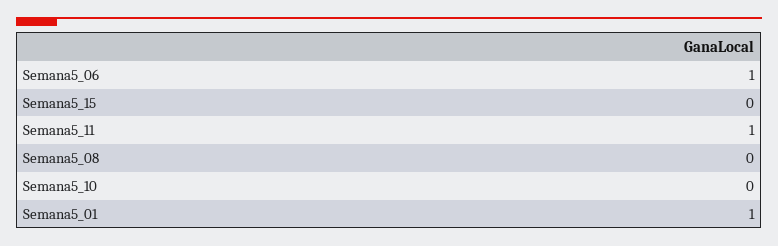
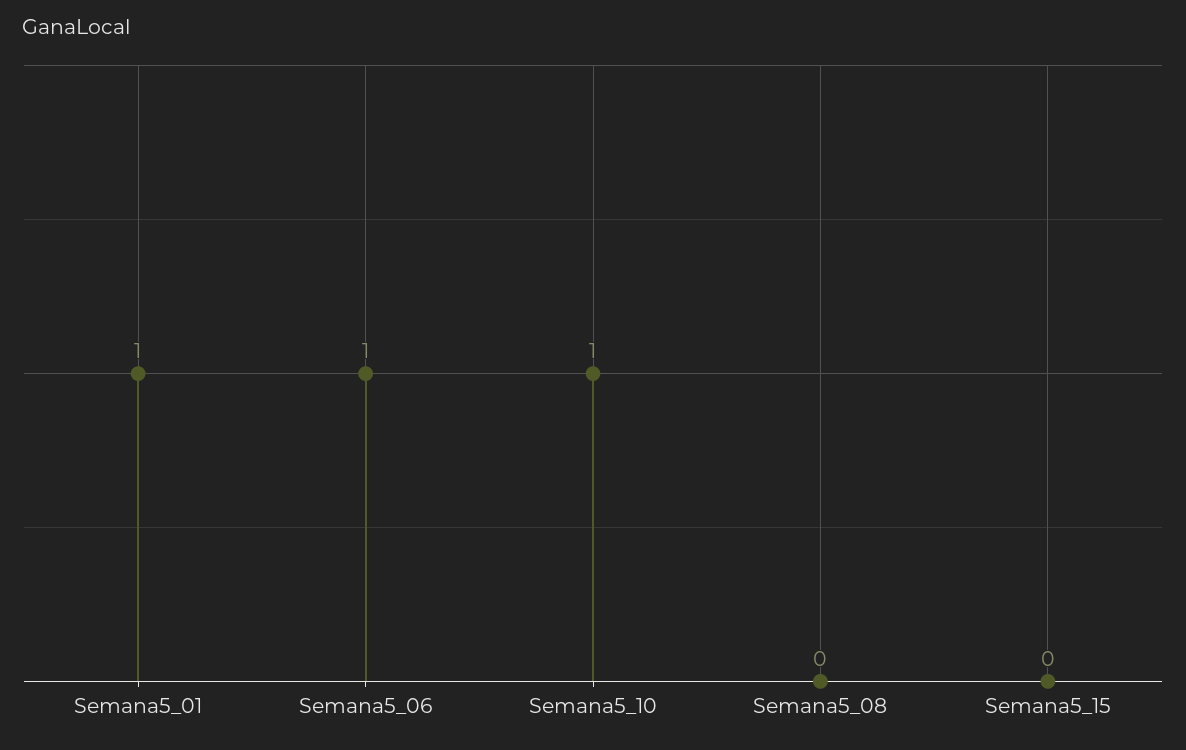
Semana5_11: 1 -> none
Semana5_10: 0 -> 1

